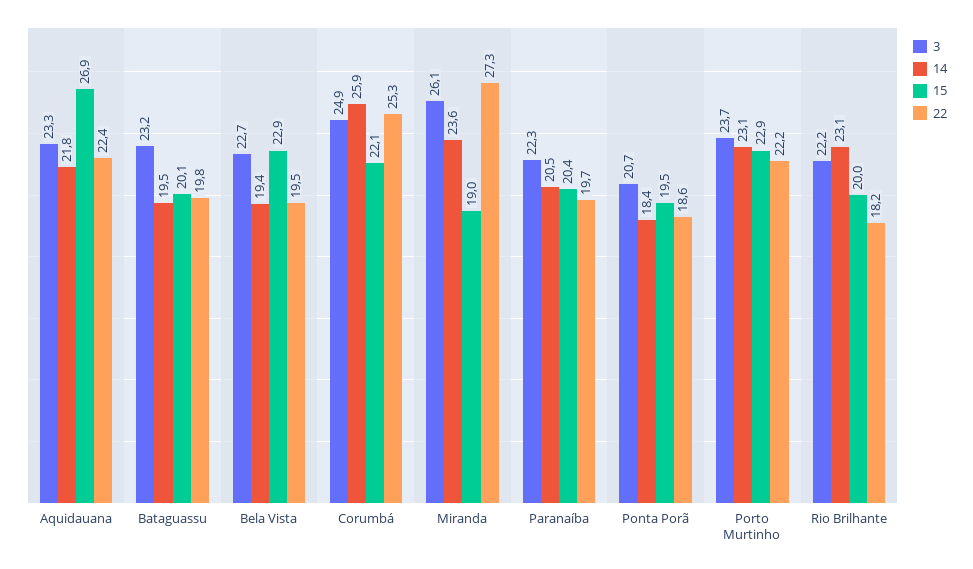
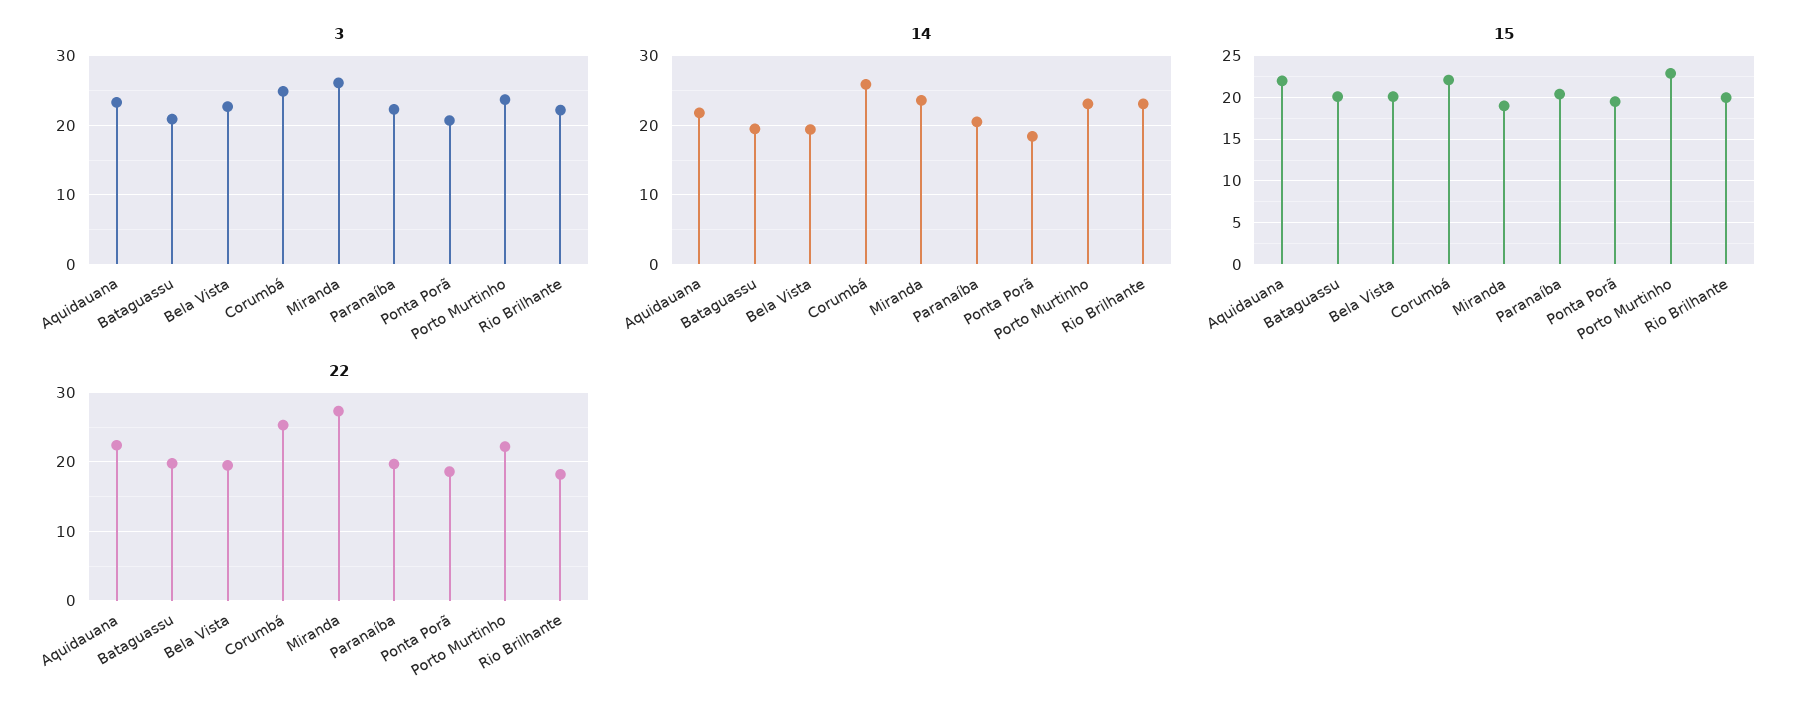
15, Aquidauana: 26.9 -> 22
3, Bataguassu: 23.2 -> 21
15, Bela Vista: 22.9 -> 20

